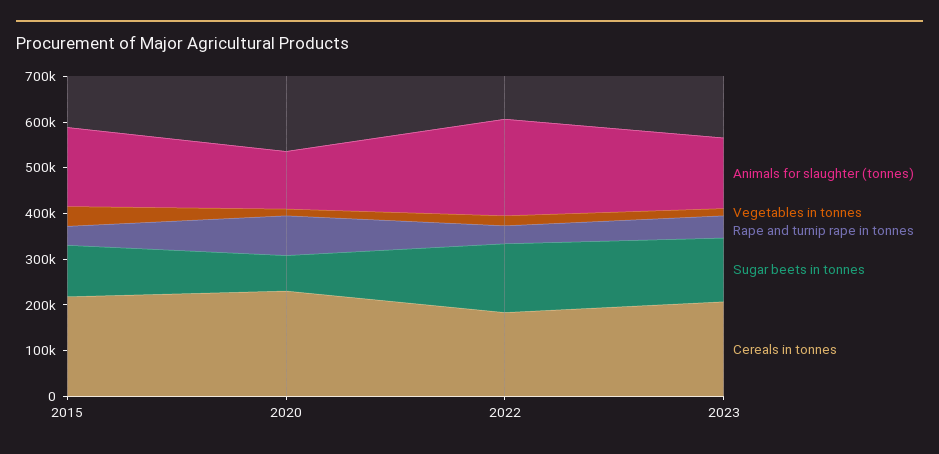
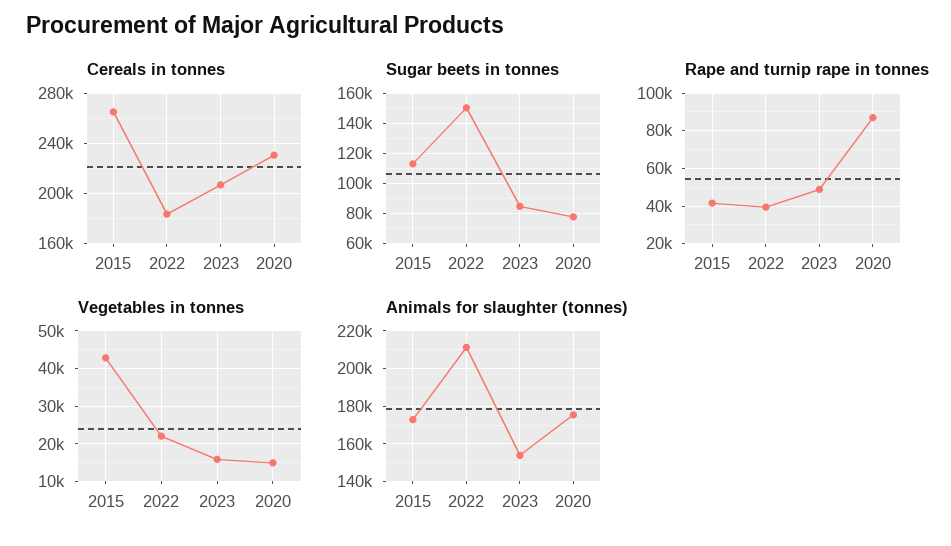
Cereals in tonnes, 2015: 220000 -> 265000
Animals for slaughter (tonnes), 2020: 120000 -> 175000
Sugar beets in tonnes, 2023: 140000 -> 85000

